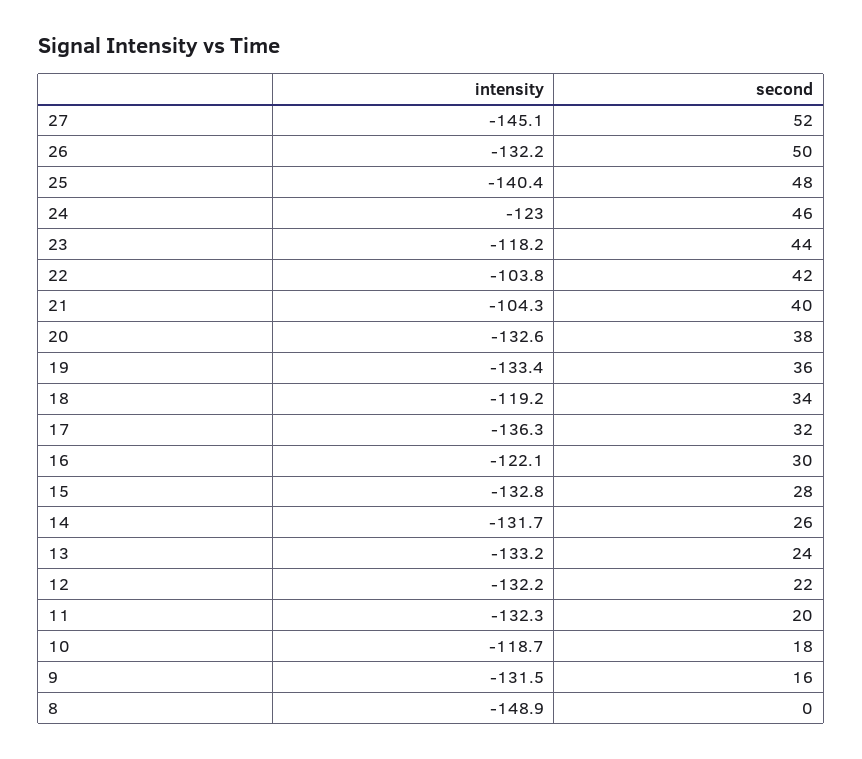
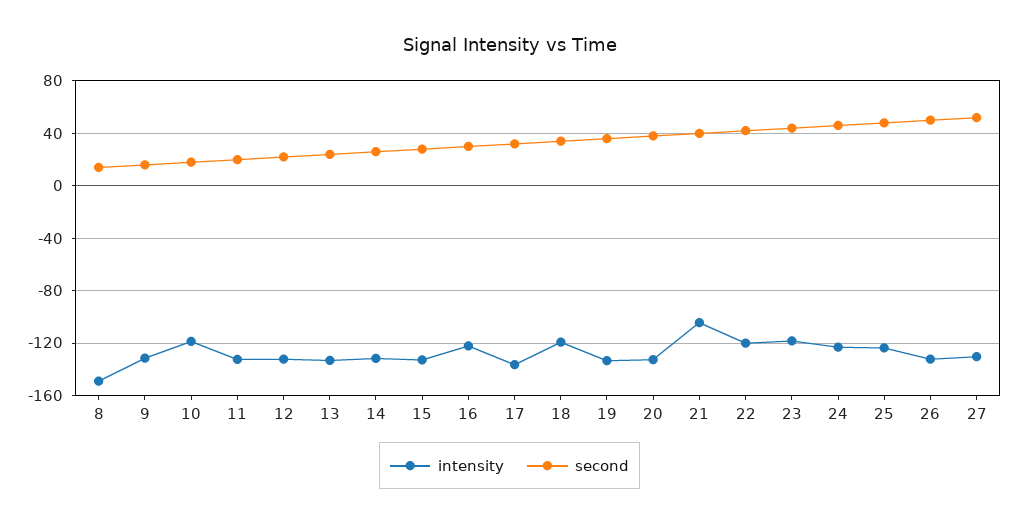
intensity, 27: -145.1 -> -130
intensity, 25: -140.4 -> -125
intensity, 22: -103.8 -> -120
second, 8: 0 -> 15

